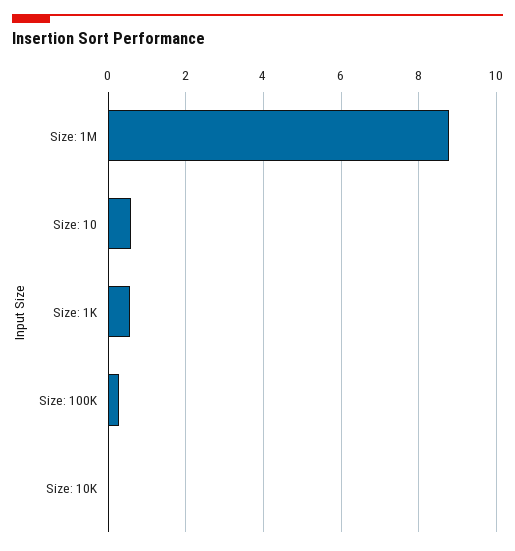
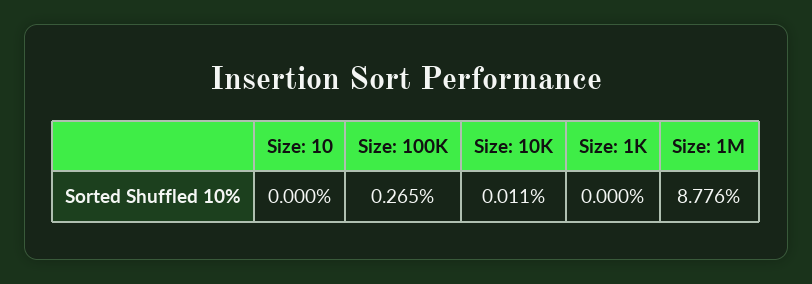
Size: 10: 0.6 -> 0
Size: 1K: 0.6 -> 0

